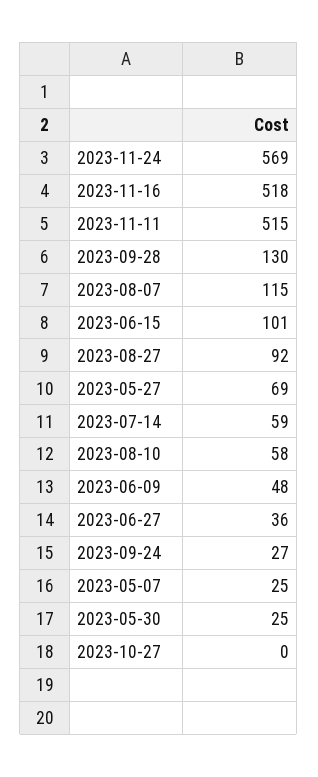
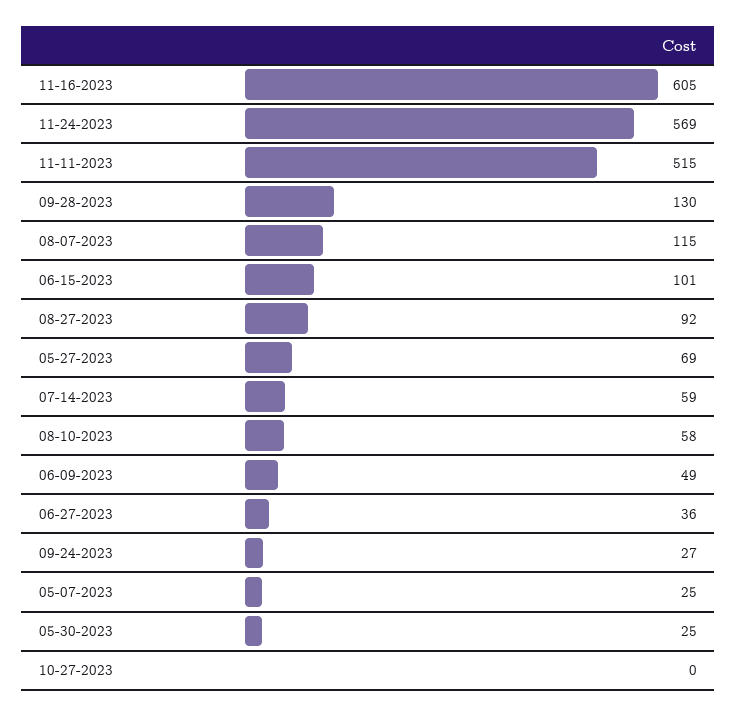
2023-11-16: 518 -> 605
2023-06-09: 48 -> 49

